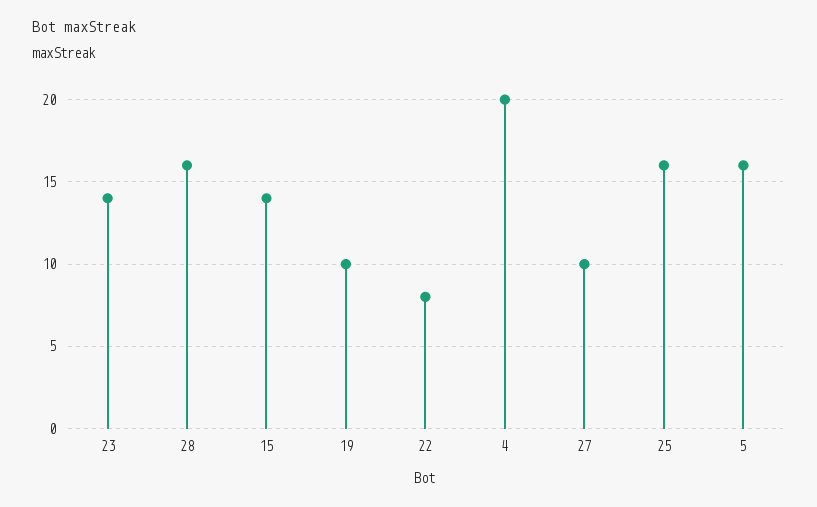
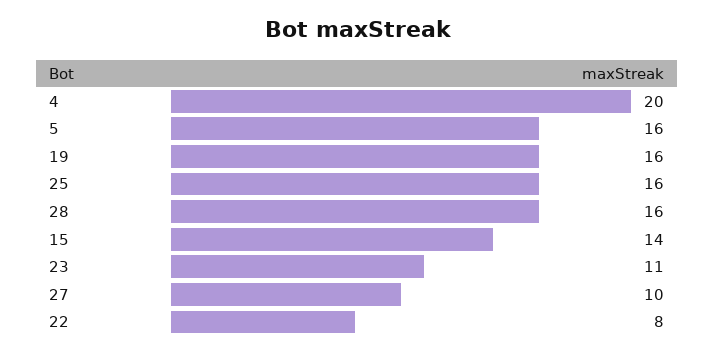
23: 14 -> 11
19: 10 -> 16

